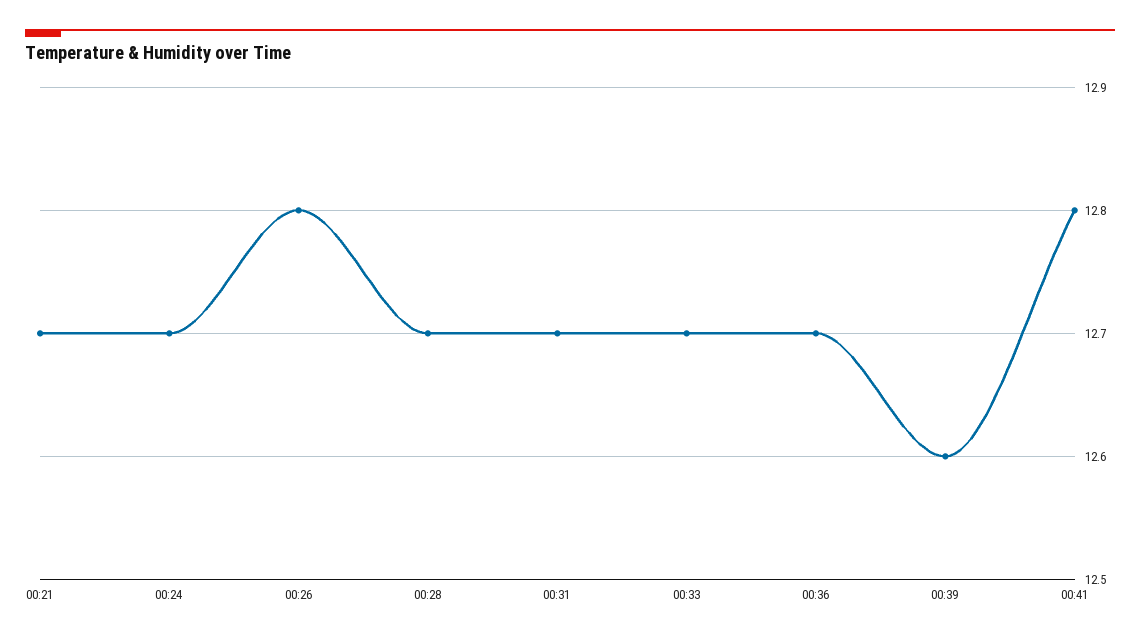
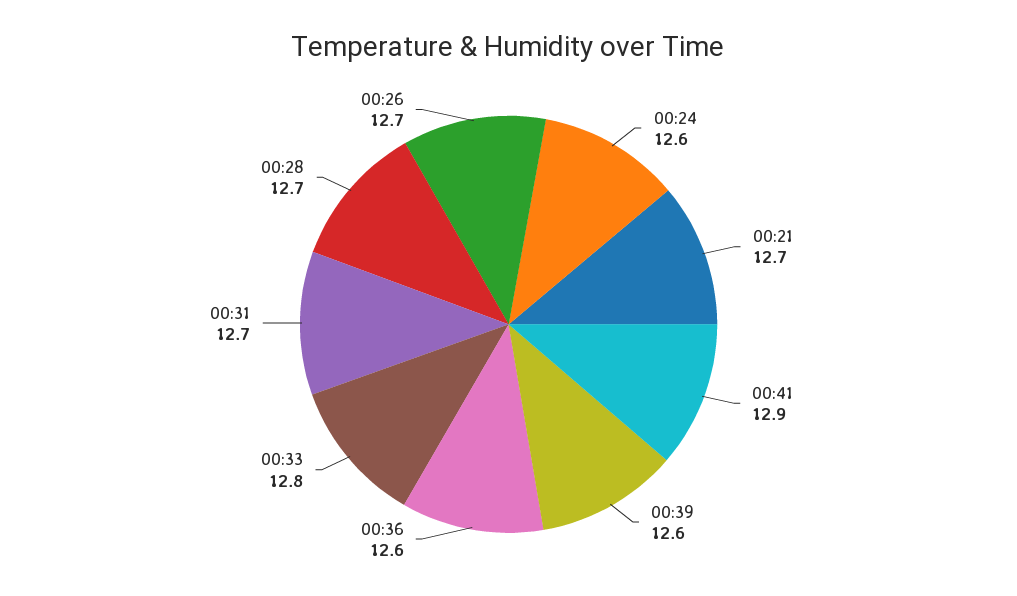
00:24: 12.7 -> 12.6
00:26: 12.8 -> 12.7
00:33: 12.7 -> 12.8
00:36: 12.7 -> 12.6
00:41: 12.8 -> 12.9

